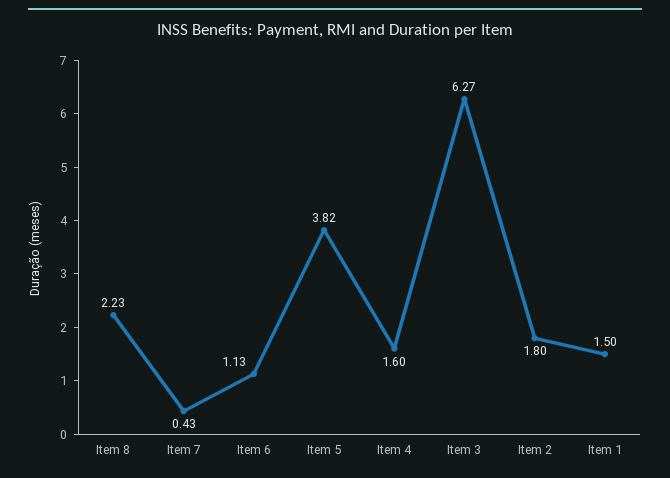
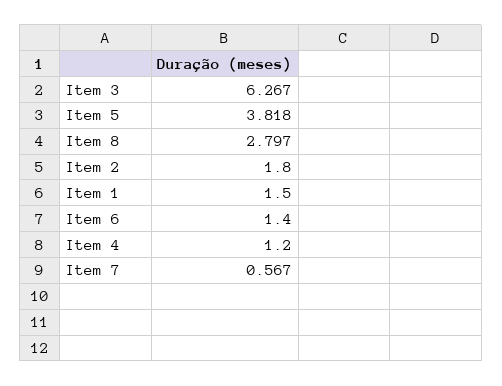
Item 8: 2.23 -> 2.797
Item 7: 0.43 -> 0.567
Item 6: 1.13 -> 1.4
Item 4: 1.6 -> 1.2

